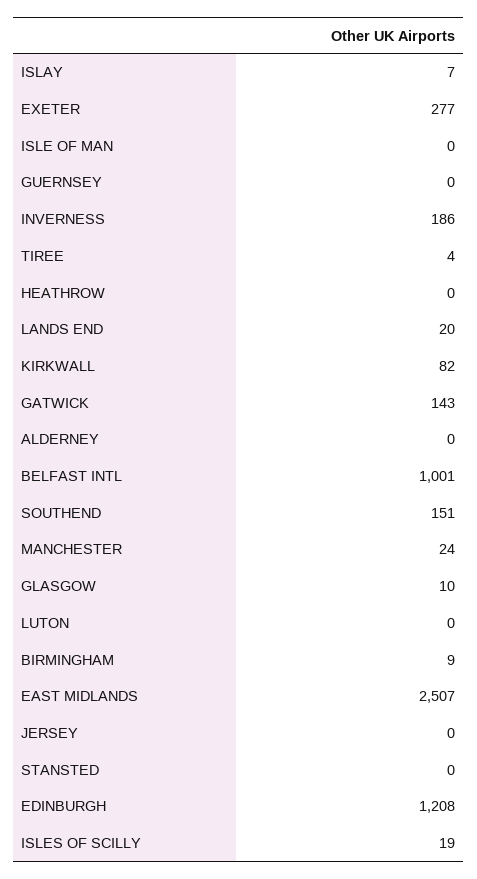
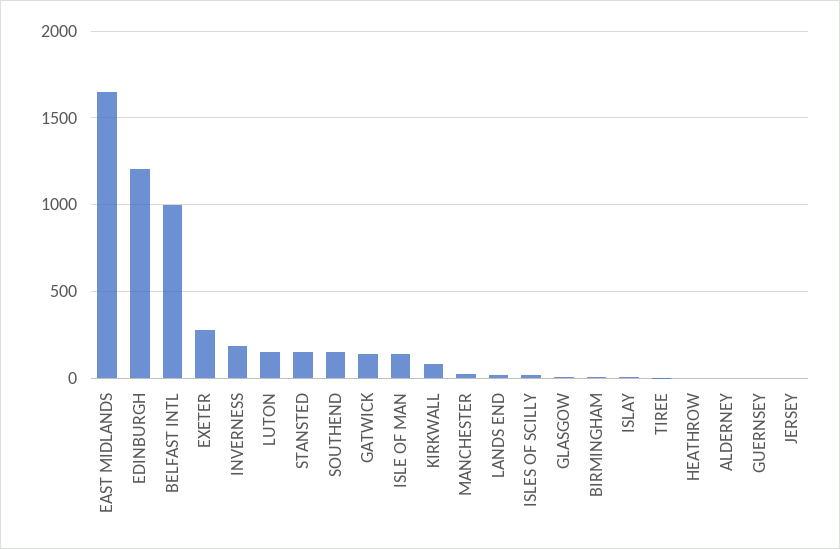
ISLE OF MAN: 0 -> 150
LUTON: 0 -> 150
EAST MIDLANDS: 2507 -> 1650
STANSTED: 0 -> 150

